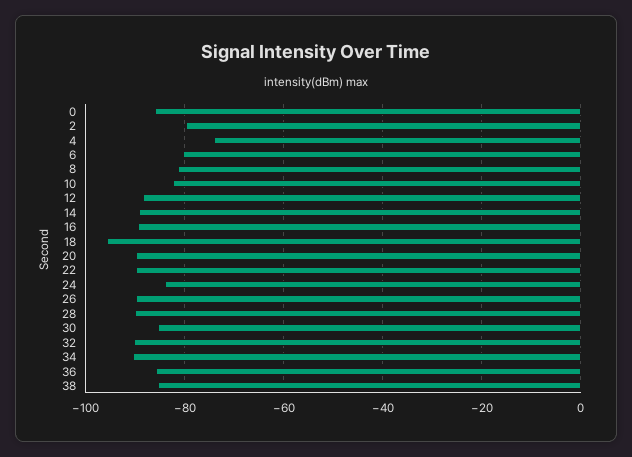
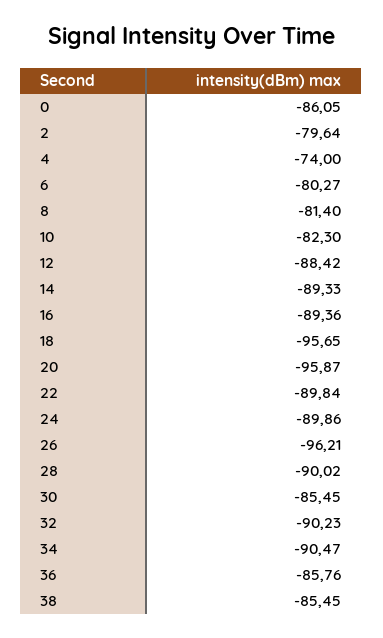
20: -90 -> -95.87
24: -84 -> -89.86
26: -90 -> -96.21

